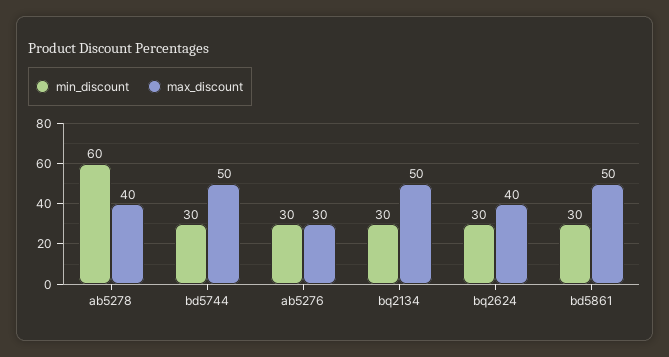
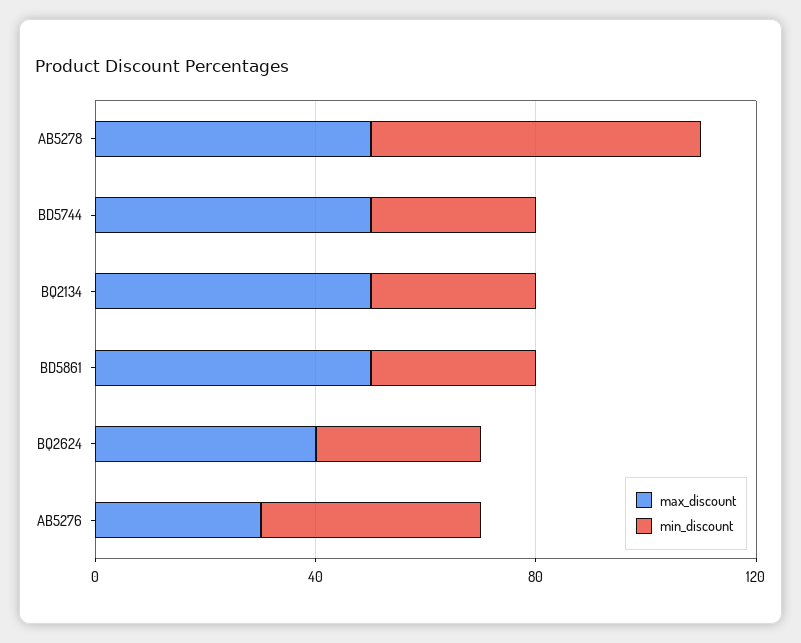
max_discount, ab5278: 40 -> 50
min_discount, ab5276: 30 -> 40

